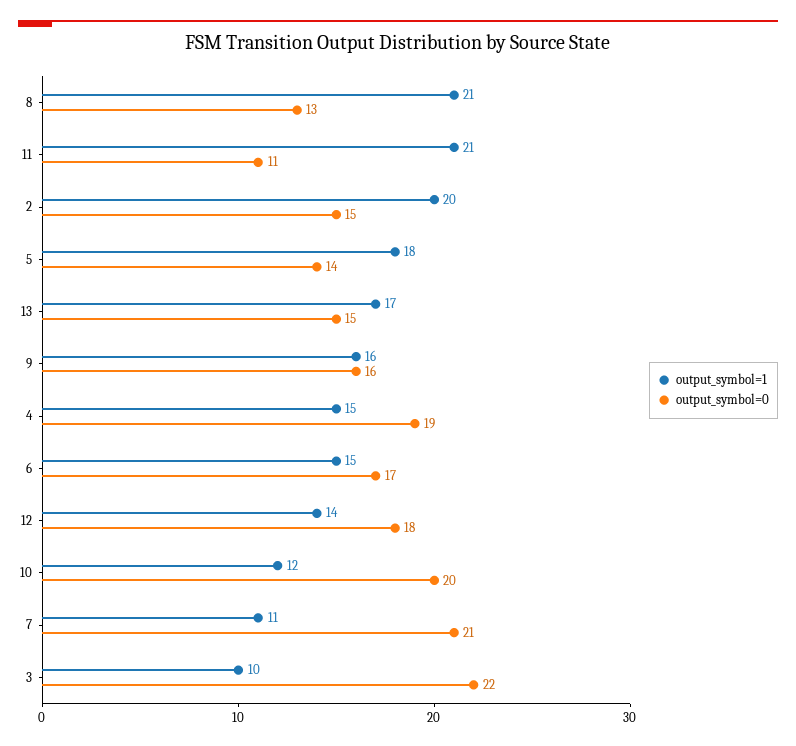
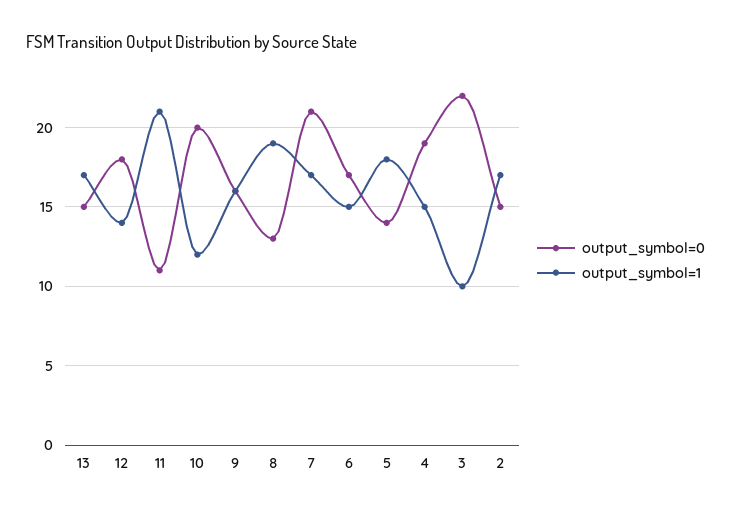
output_symbol=1, 8: 21 -> 19
output_symbol=1, 2: 20 -> 17
output_symbol=1, 7: 11 -> 17

